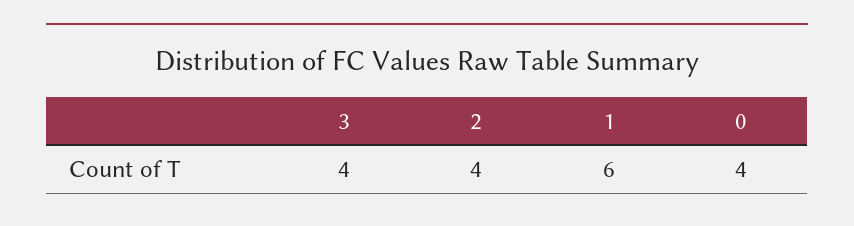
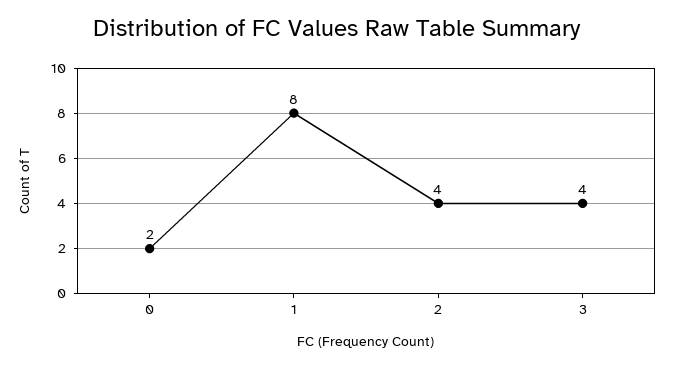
1: 6 -> 8
0: 4 -> 2

